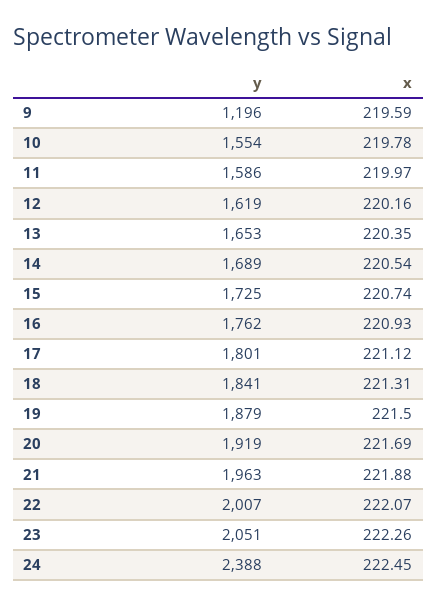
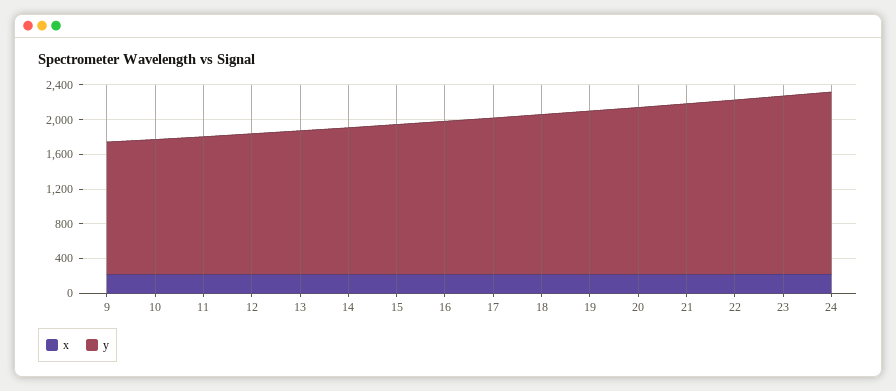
y, 9: 1196 -> 1500
y, 24: 2388 -> 2100

